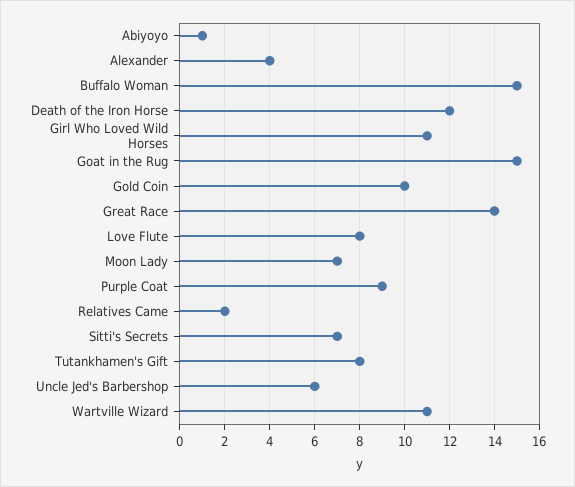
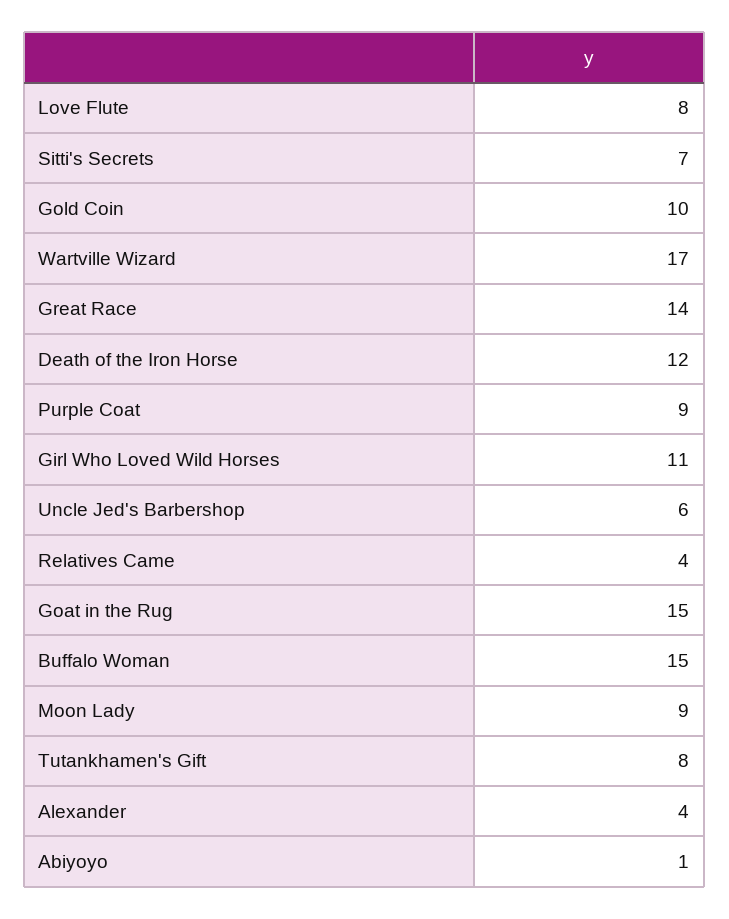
Moon Lady: 7 -> 9
Relatives Came: 2 -> 4
Wartville Wizard: 11 -> 17

